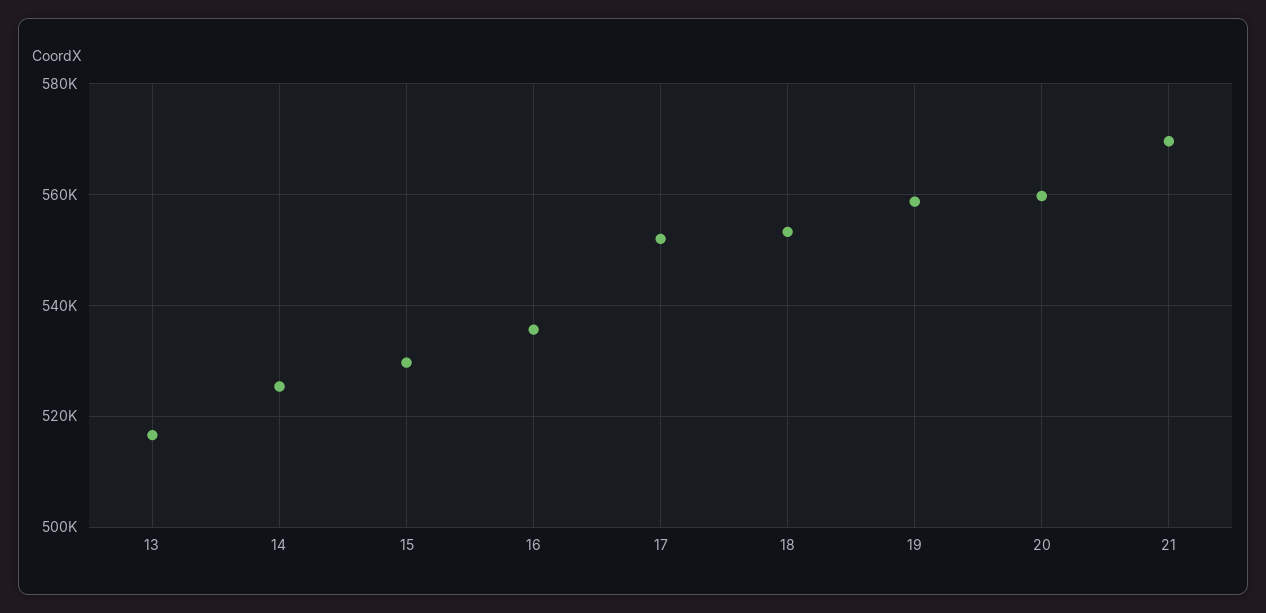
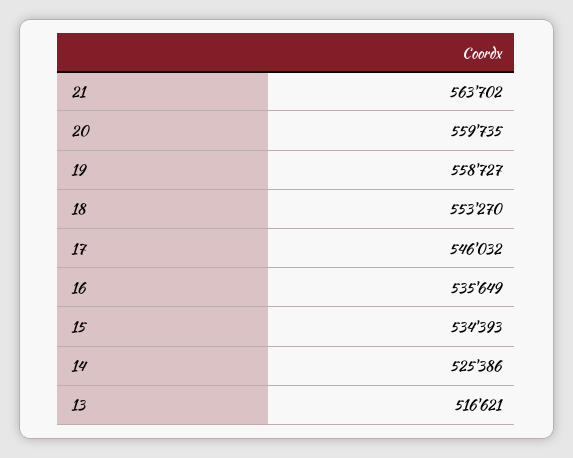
15: 530000 -> 534393
17: 552000 -> 546032
21: 570000 -> 563702

